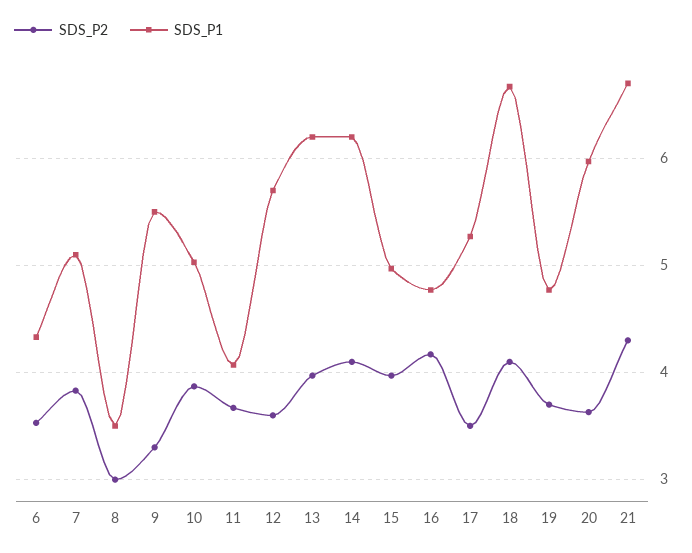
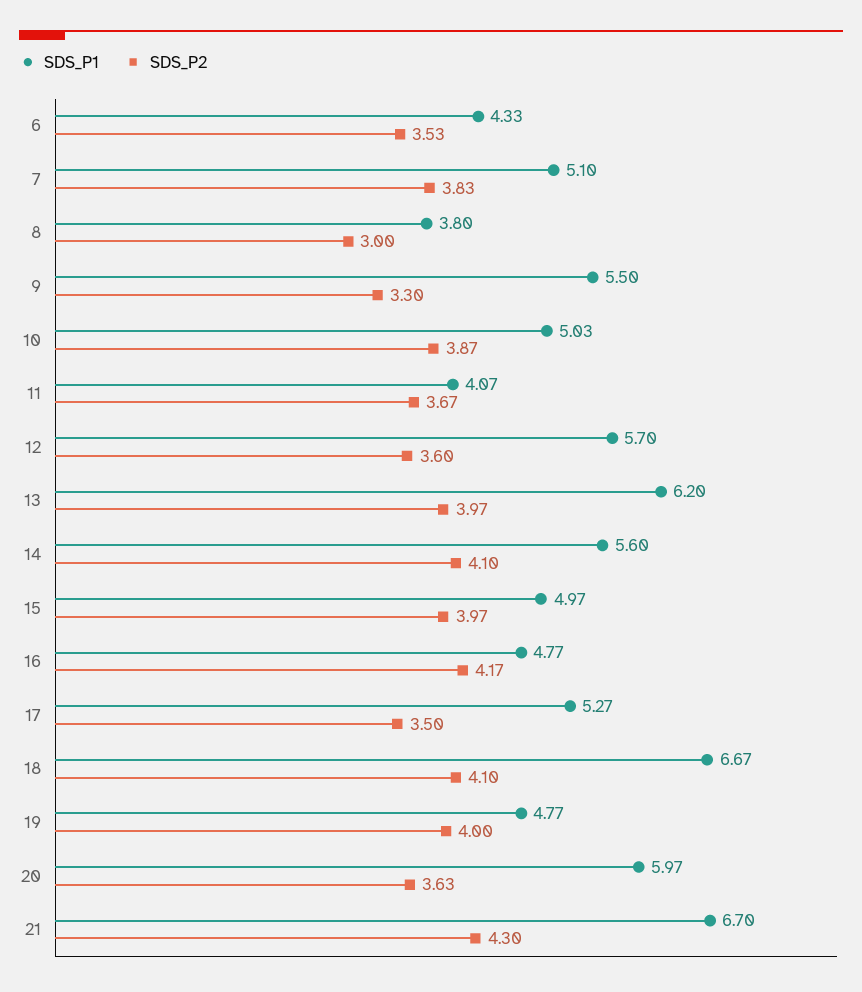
SDS_P1, 8: 3.5 -> 3.8
SDS_P1, 14: 6.2 -> 5.6
SDS_P2, 19: 3.7 -> 4

